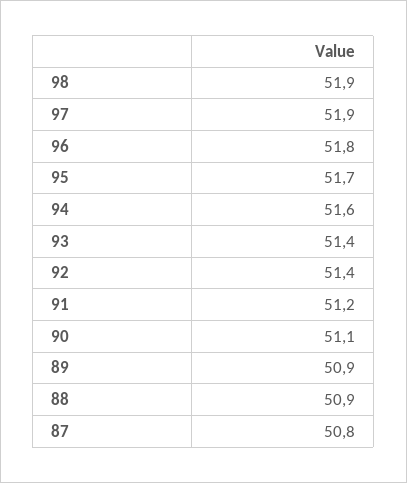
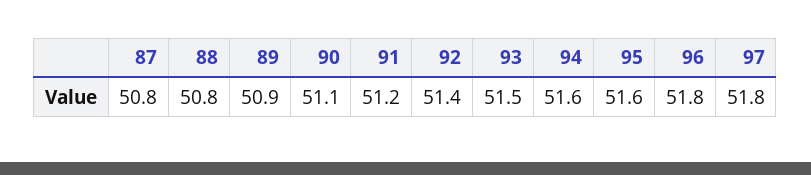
98: 51.9 -> none
97: 51.9 -> 51.8
95: 51.7 -> 51.6
93: 51.4 -> 51.5
88: 50.9 -> 50.8

